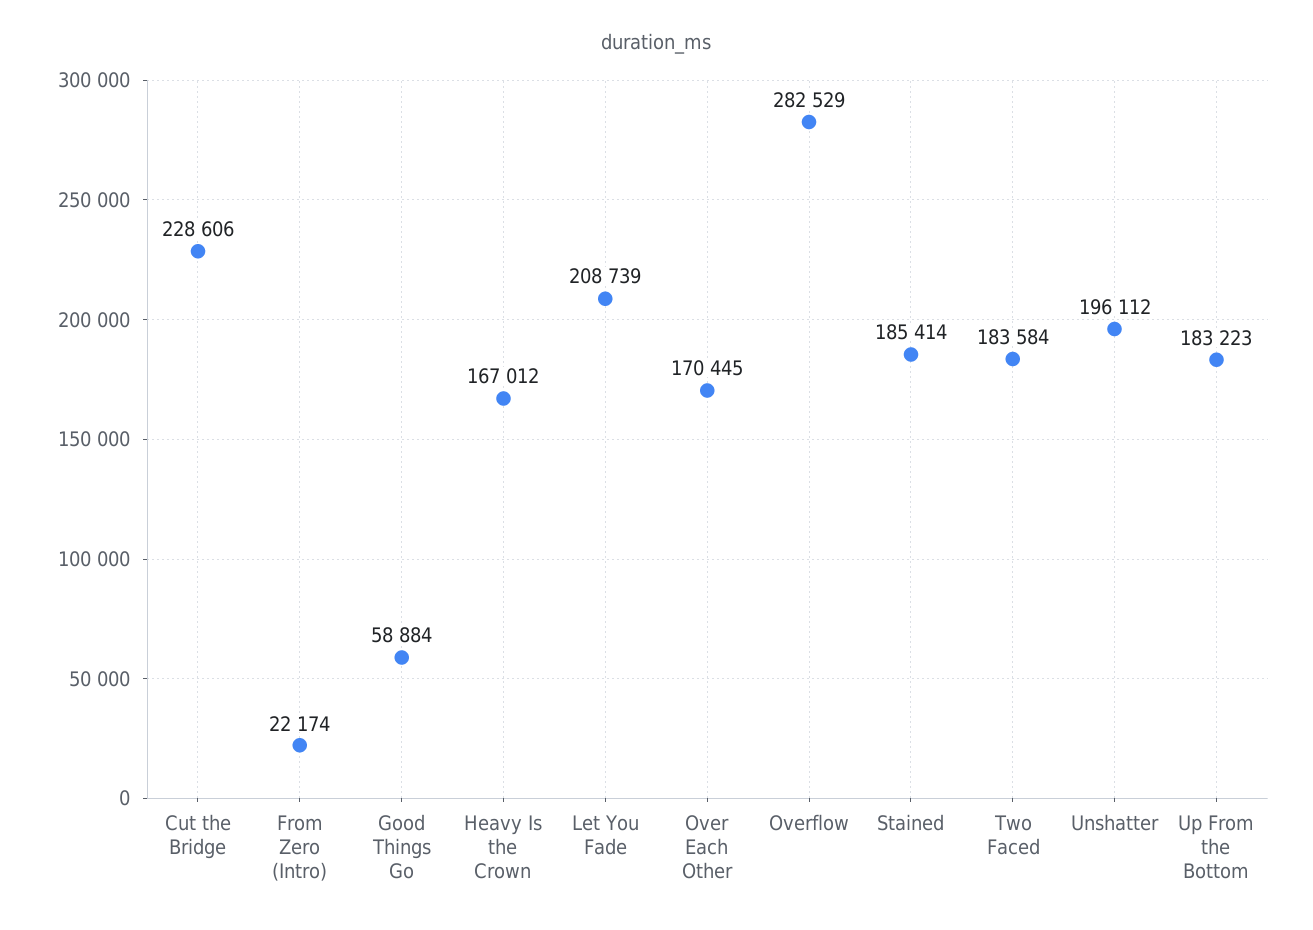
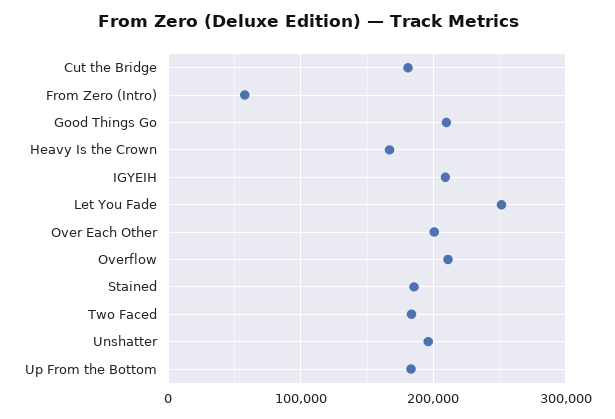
Cut the Bridge: 228606 -> 180000
From Zero (Intro): 22174 -> 60000
Good Things Go: 58884 -> 210000
Let You Fade: 208739 -> 250000
Over Each Other: 170445 -> 200000
Overflow: 282529 -> 210000
IGYEIH: none -> 210000

